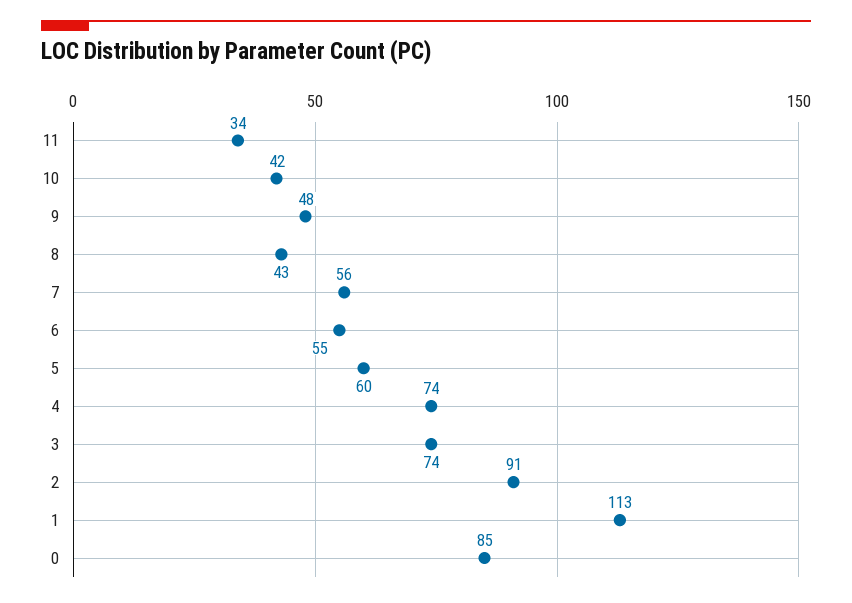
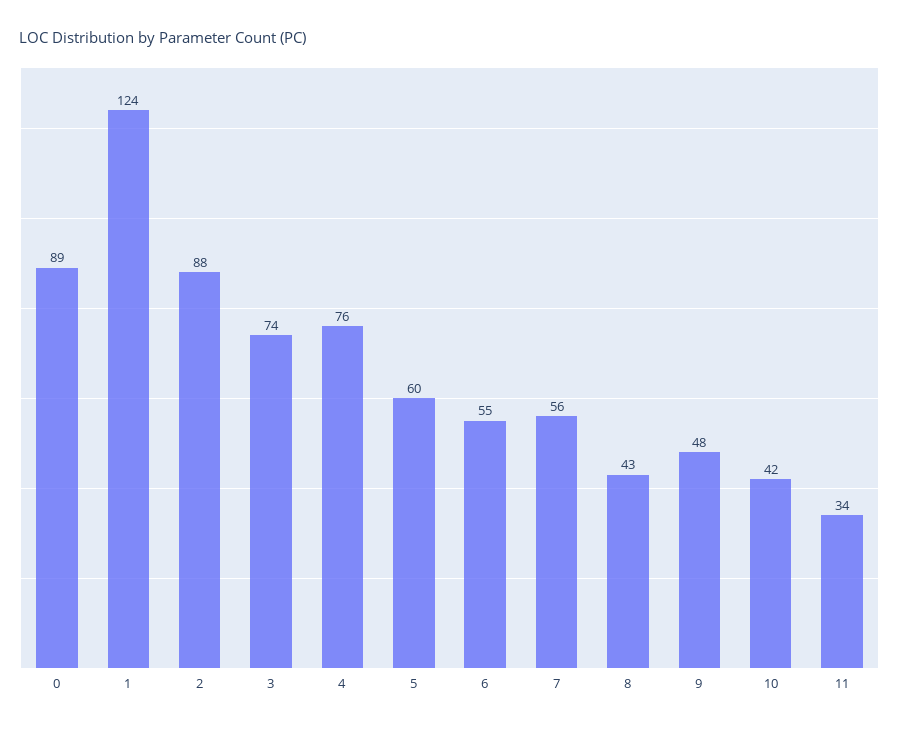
4: 74 -> 76
2: 91 -> 88
1: 113 -> 124
0: 85 -> 89

